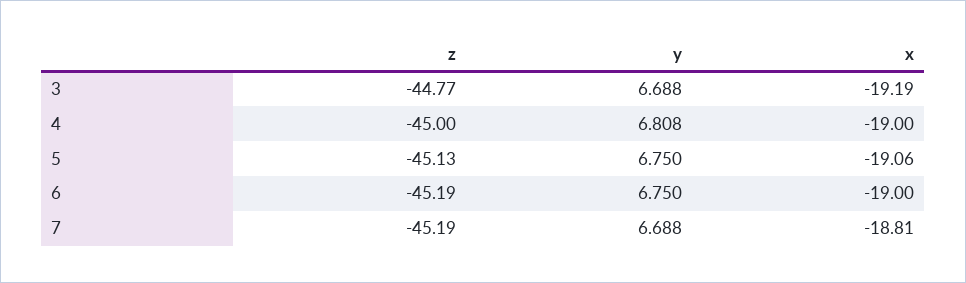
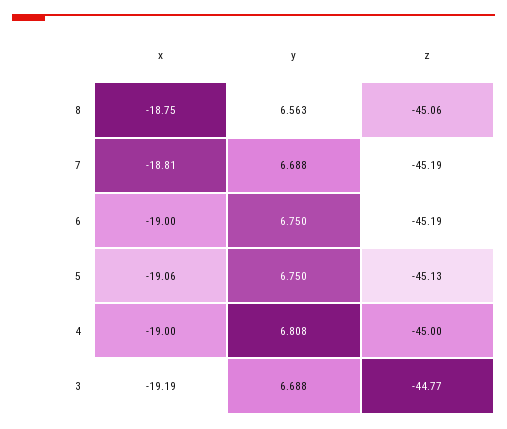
x, 8: none -> -18.75
y, 8: none -> 6.563
z, 8: none -> -45.06

